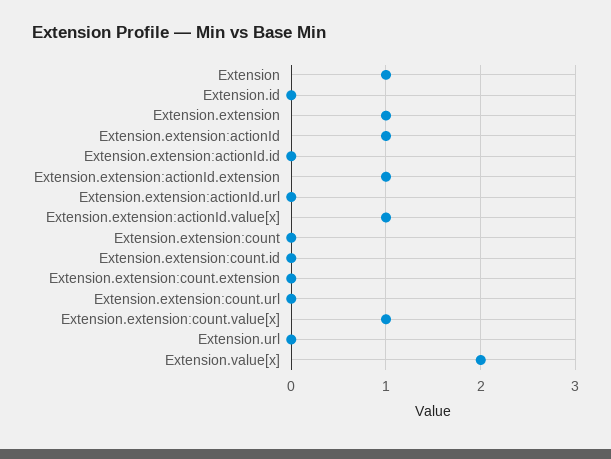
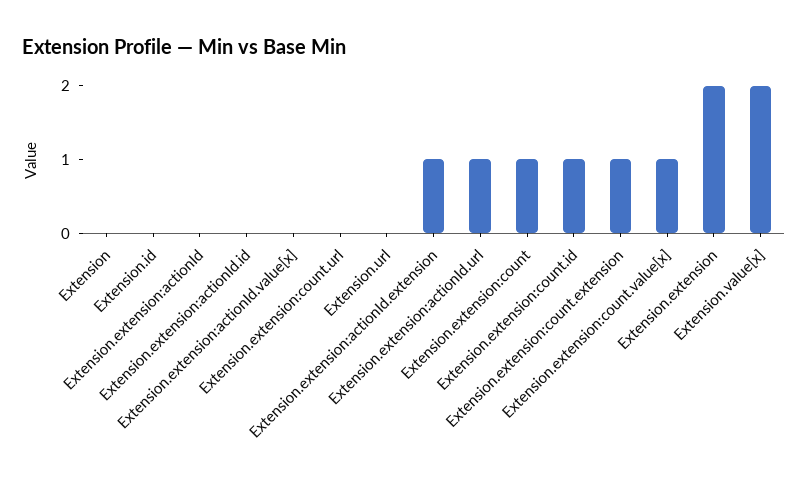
Extension: 1 -> 0
Extension.extension: 1 -> 2
Extension.extension:actionId: 1 -> 0
Extension.extension:actionId.url: 0 -> 1
Extension.extension:actionId.value[x]: 1 -> 0
Extension.extension:count: 0 -> 1
Extension.extension:count.id: 0 -> 1
Extension.extension:count.extension: 0 -> 1

